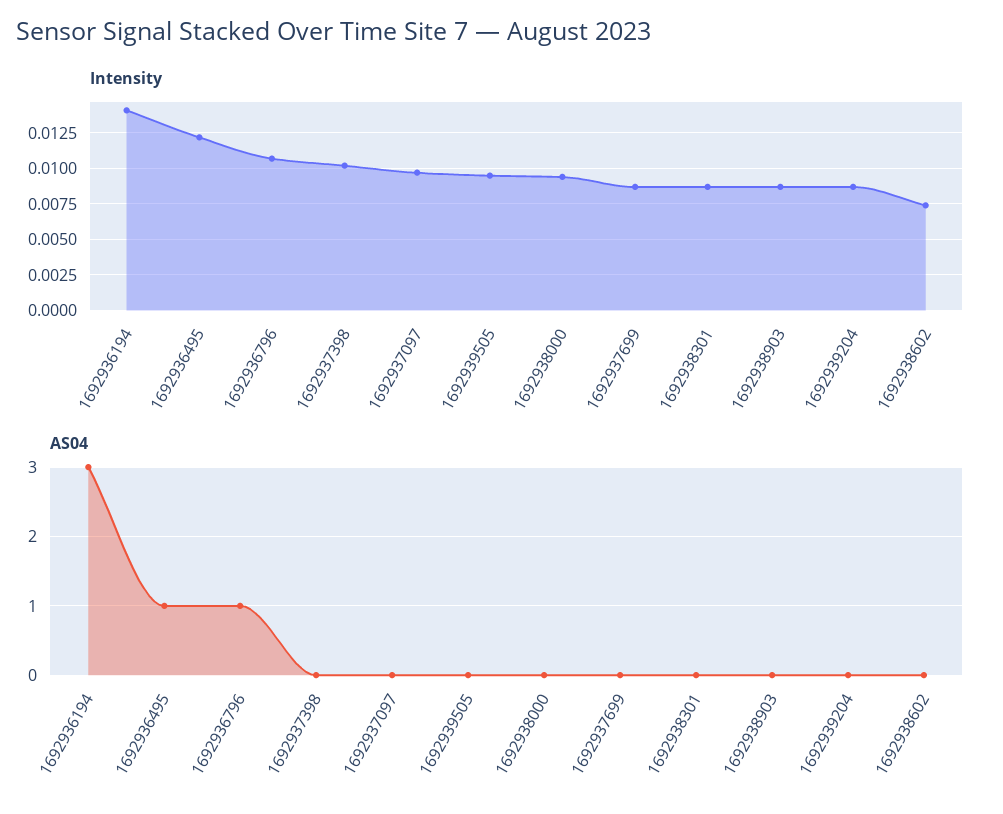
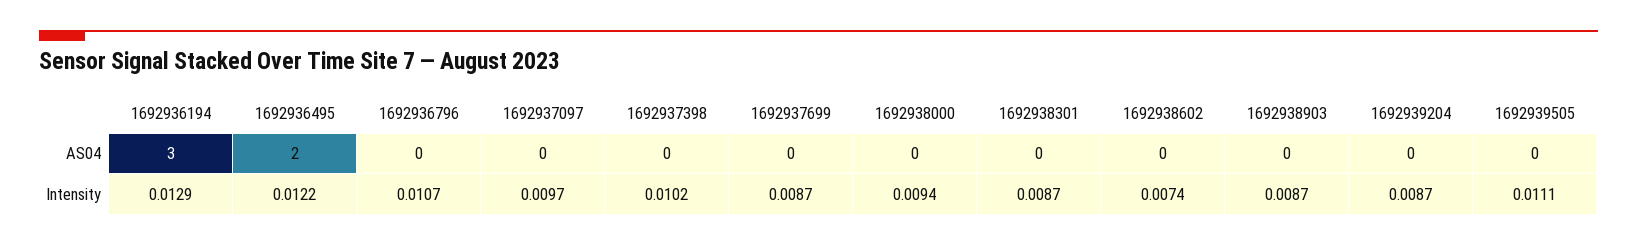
Intensity, 1692936194: 0.014 -> 0.0129
Intensity, 1692939505: 0.0095 -> 0.0111
AS04, 1692936495: 1 -> 2
AS04, 1692936796: 1 -> 0

